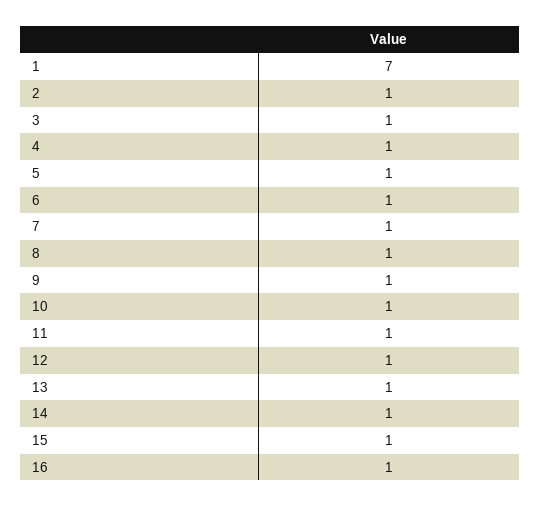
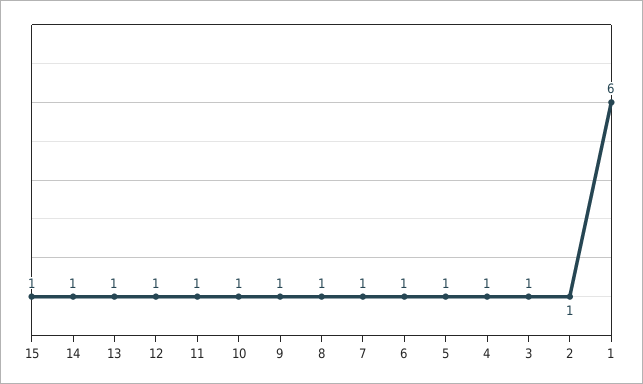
1: 7 -> 6
16: 1 -> none

